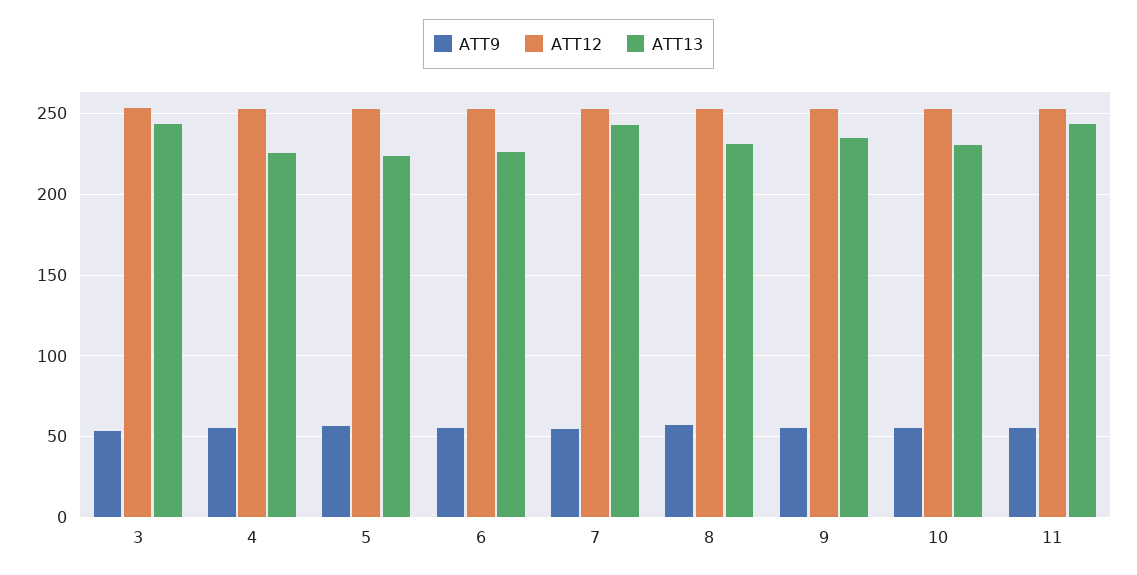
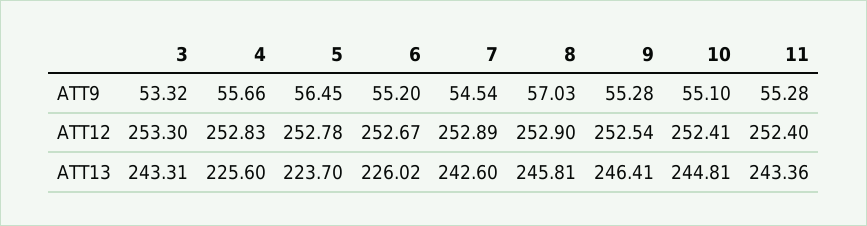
ATT13, 8: 230 -> 245.81
ATT13, 9: 235 -> 246.41
ATT13, 10: 230 -> 244.81

